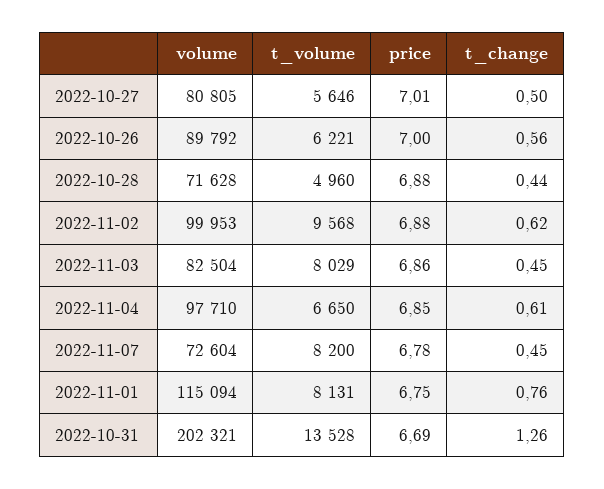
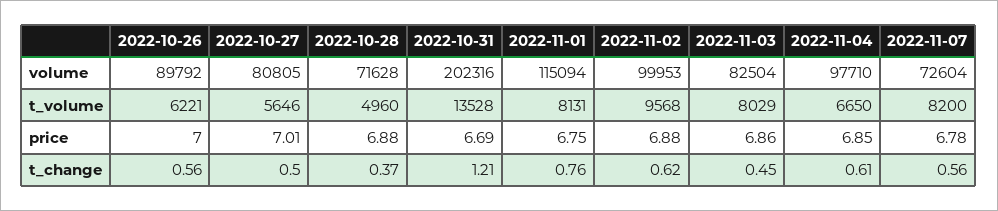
t_change, 2022-10-28: 0.44 -> 0.37
t_change, 2022-11-07: 0.45 -> 0.56
volume, 2022-10-31: 202321 -> 202316
t_change, 2022-10-31: 1.26 -> 1.21

